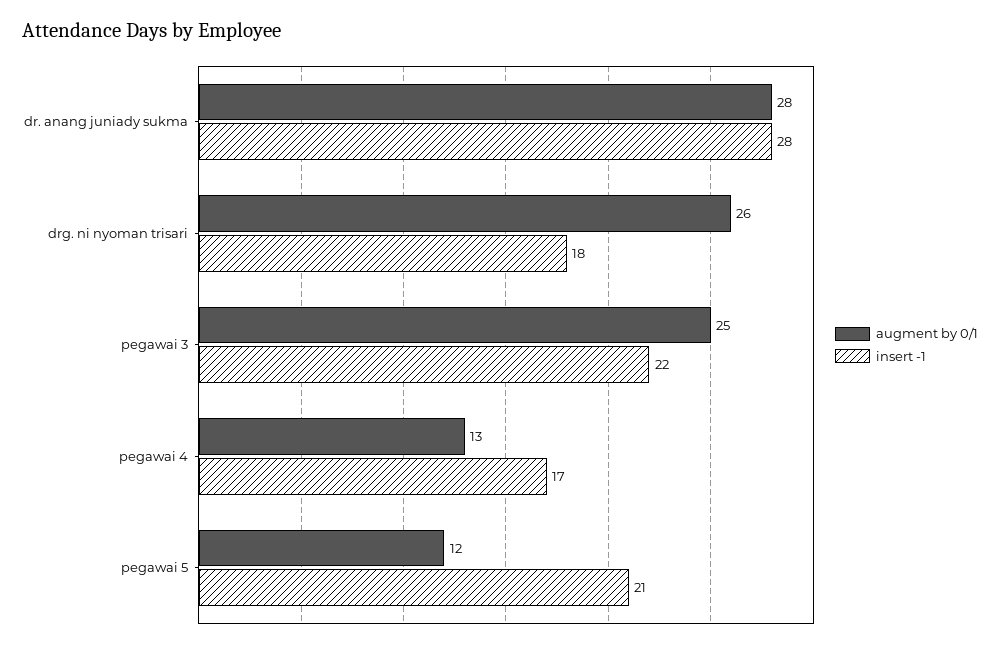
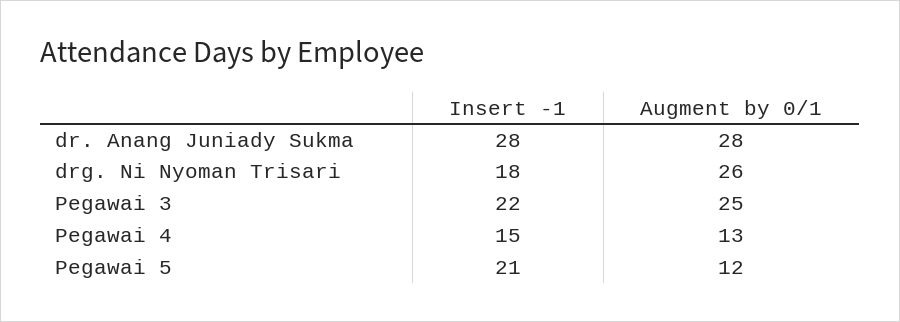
insert -1, pegawai 4: 17 -> 15

